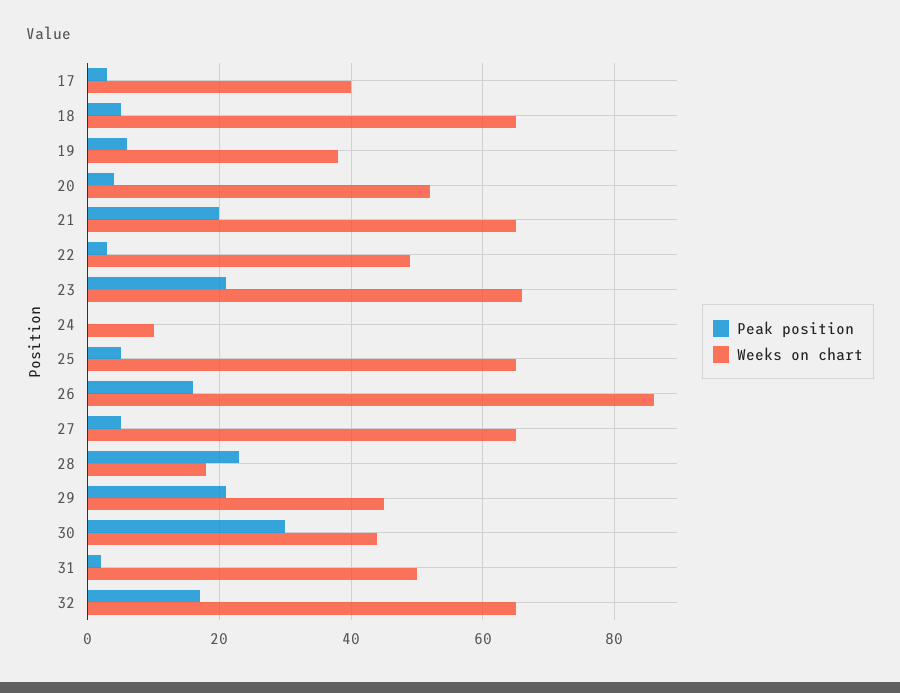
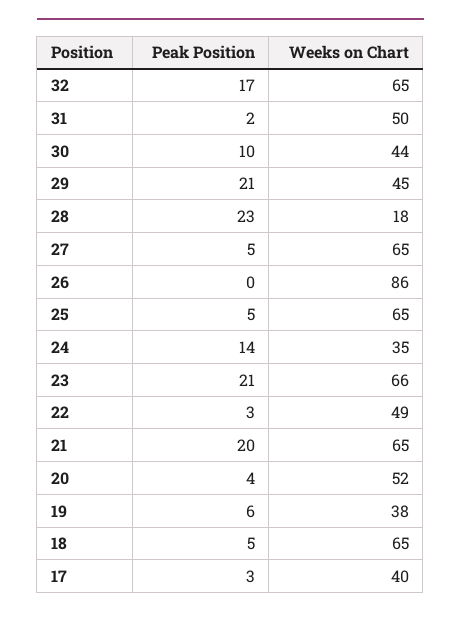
Peak position, 24: 0 -> 14
Weeks on chart, 24: 10 -> 35
Peak position, 26: 15 -> 0
Peak position, 30: 30 -> 10

